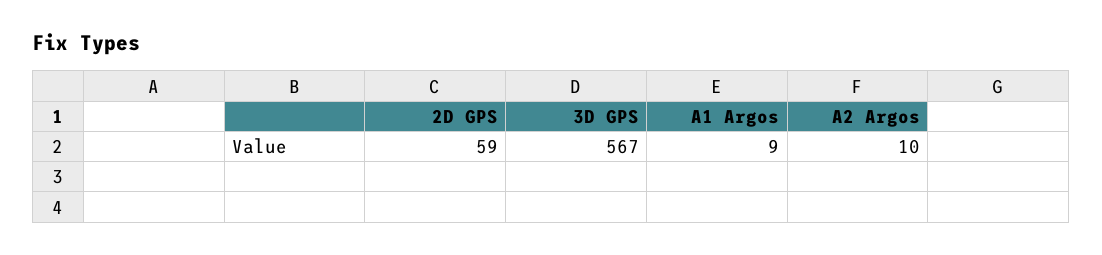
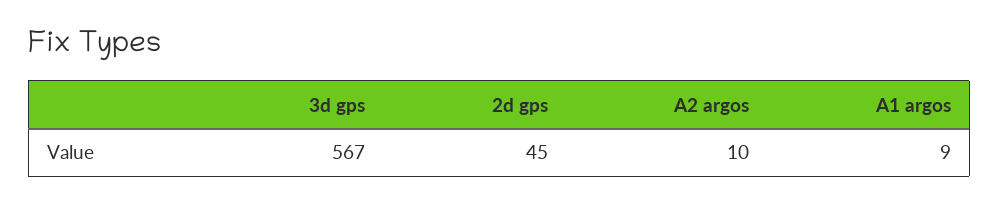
2D GPS: 59 -> 45

